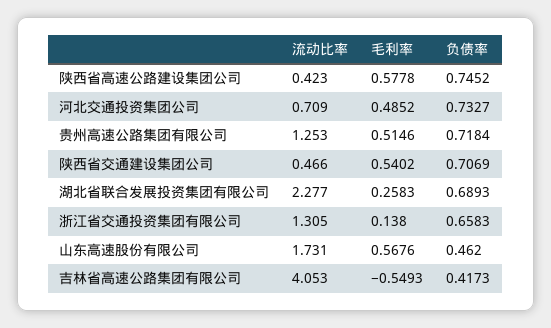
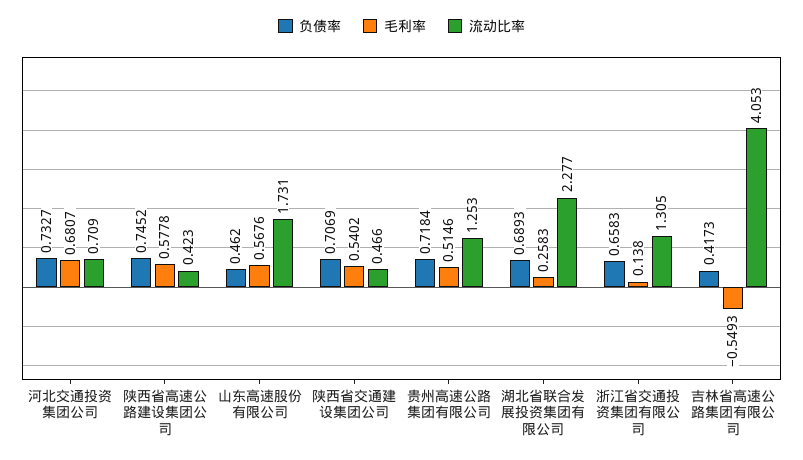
毛利率, 河北交通投资集团公司: 0.4852 -> 0.6807

